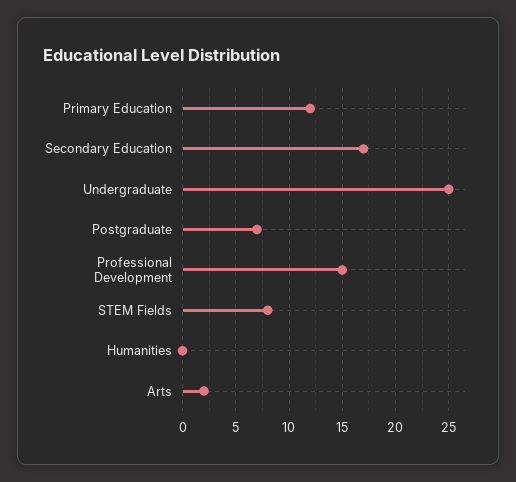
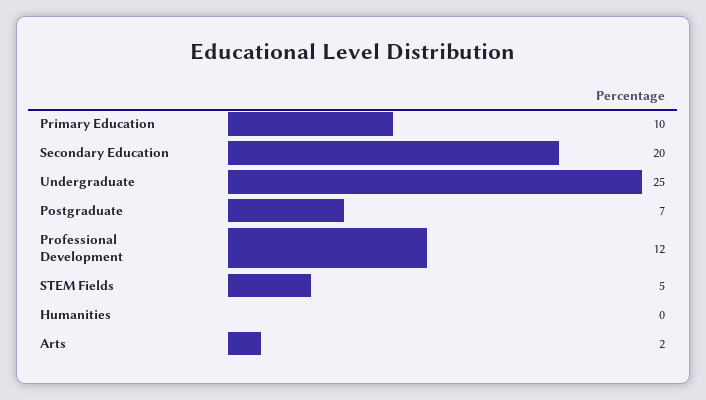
Primary Education: 12 -> 10
Secondary Education: 17 -> 20
Professional Development: 15 -> 12
STEM Fields: 8 -> 5

